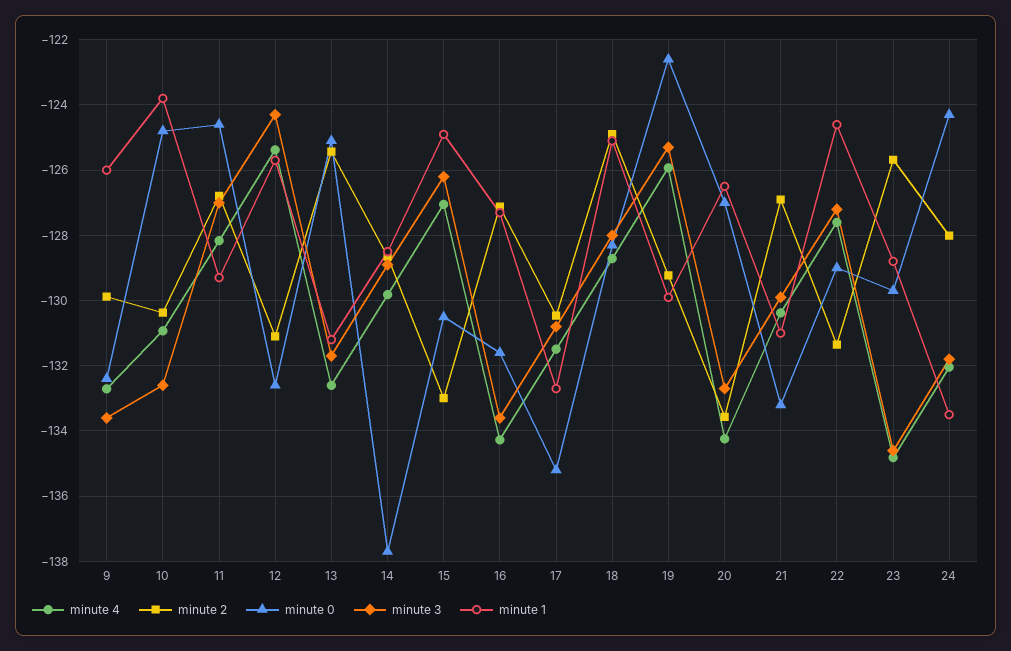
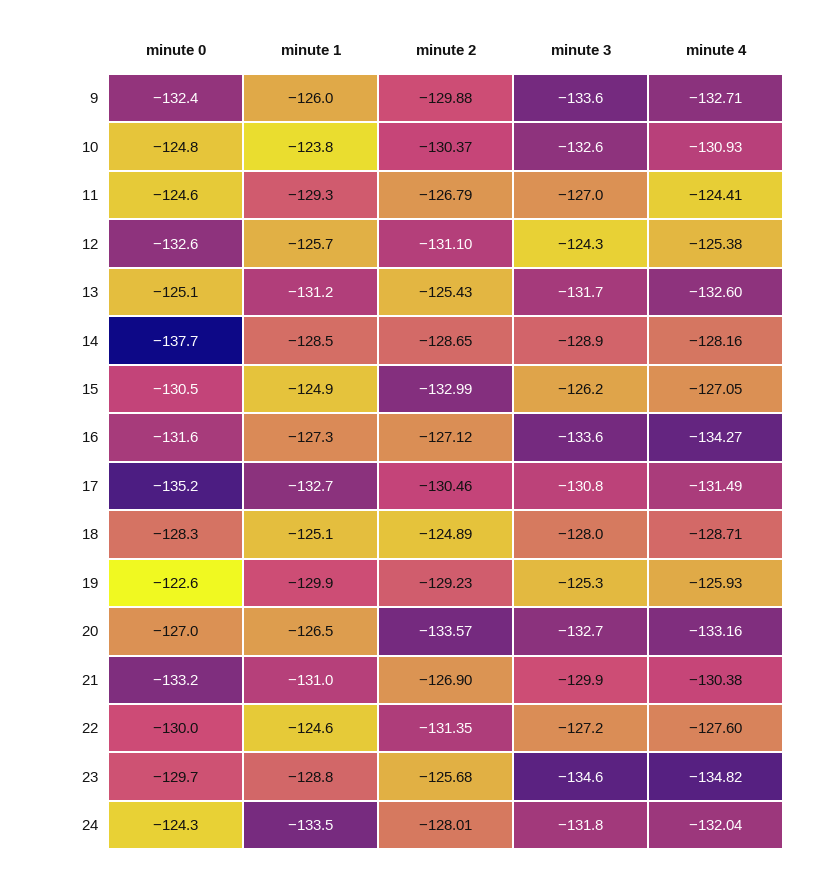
minute 4, 11: -128.2 -> -124.41
minute 4, 14: -129.8 -> -128.16
minute 4, 20: -134.2 -> -133.16
minute 0, 22: -129 -> -130

